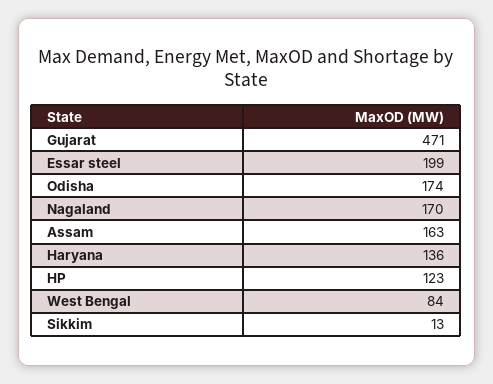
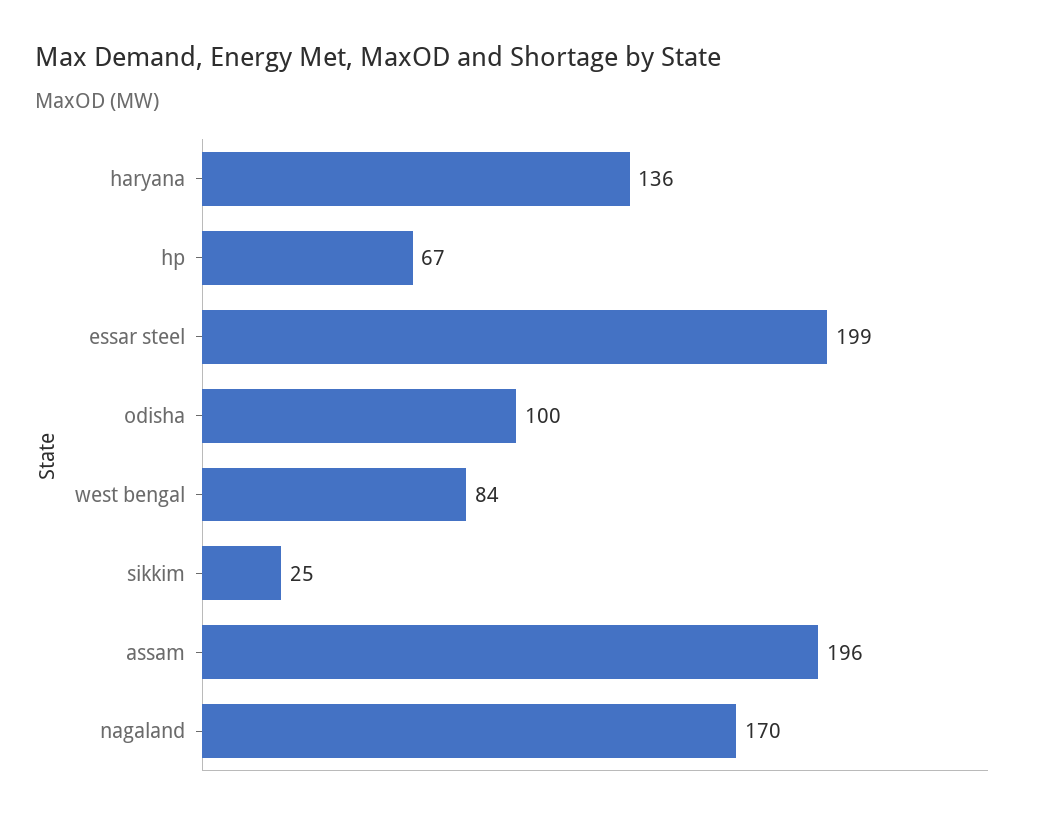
Gujarat: 471 -> none
Odisha: 174 -> 100
Assam: 163 -> 196
HP: 123 -> 67
Sikkim: 13 -> 25

